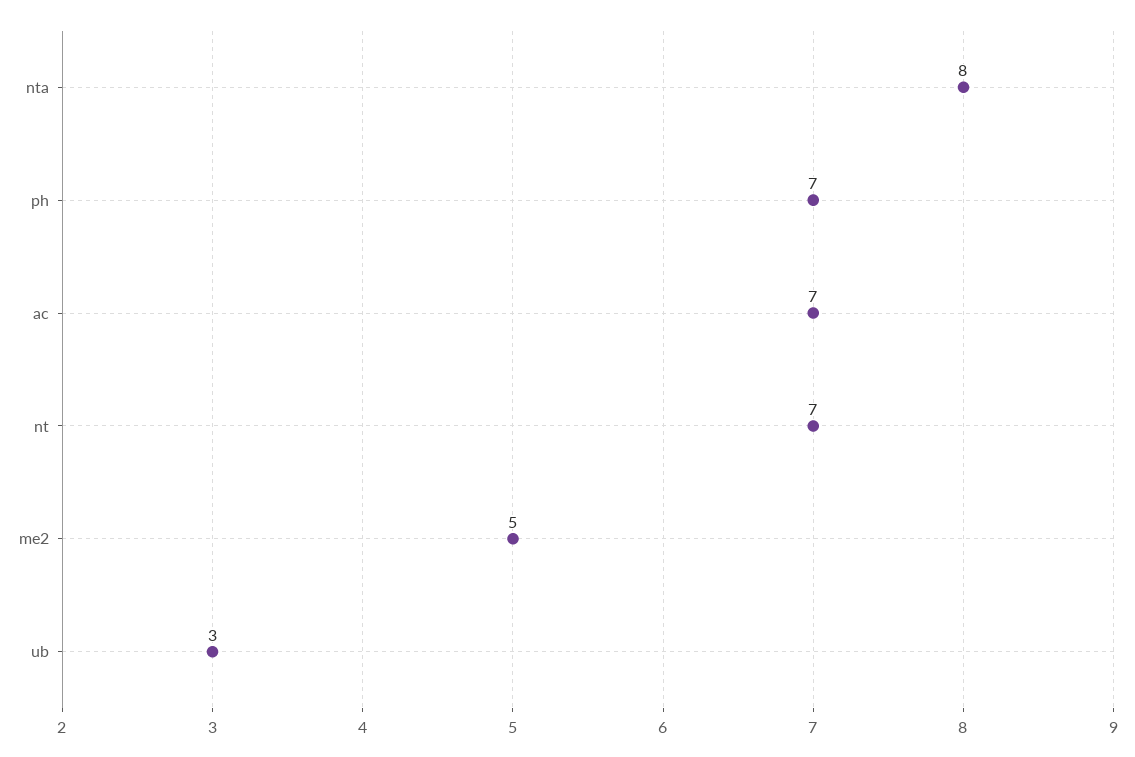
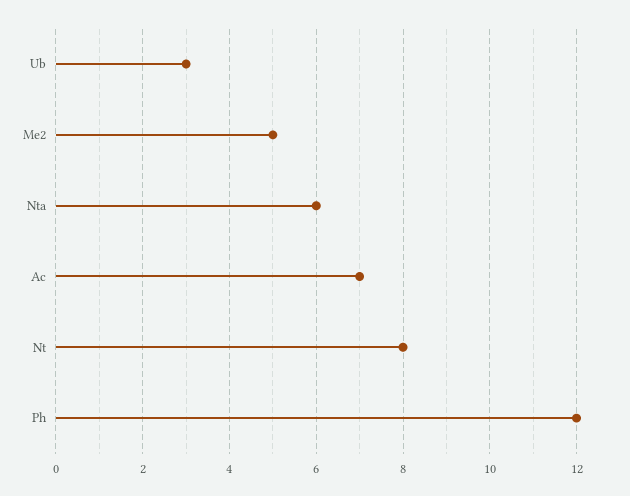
nta: 8 -> 6
ph: 7 -> 12
nt: 7 -> 8

